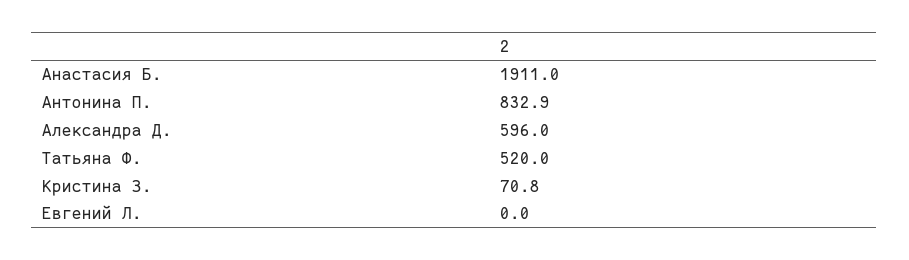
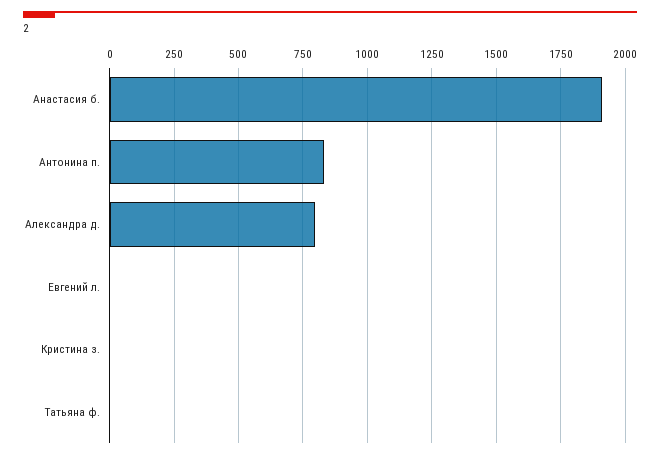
Александра Д.: 596 -> 800
Татьяна Ф.: 520 -> 0
Кристина З.: 70.8 -> 0

